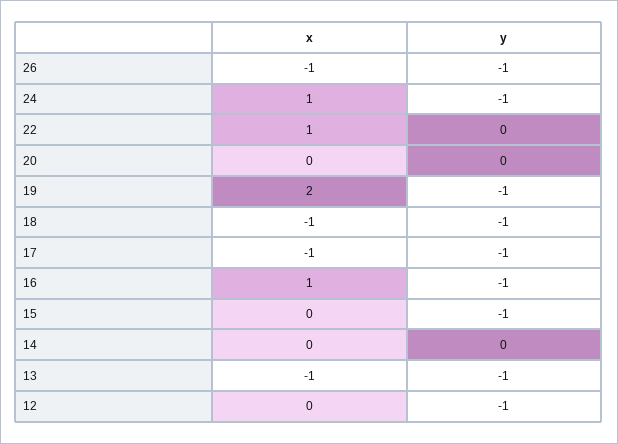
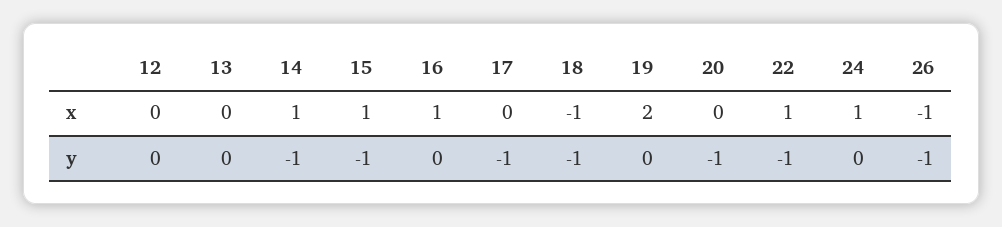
y, 24: -1 -> 0
y, 22: 0 -> -1
y, 20: 0 -> -1
y, 19: -1 -> 0
x, 17: -1 -> 0
y, 16: -1 -> 0
x, 15: 0 -> 1
x, 14: 0 -> 1
y, 14: 0 -> -1
x, 13: -1 -> 0
y, 13: -1 -> 0
y, 12: -1 -> 0

